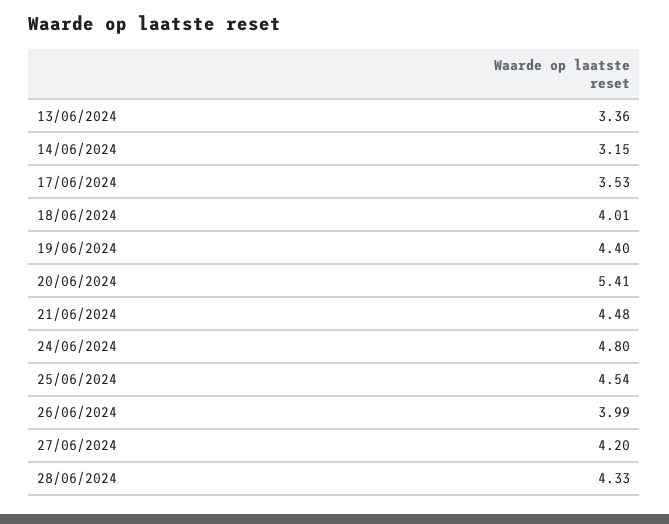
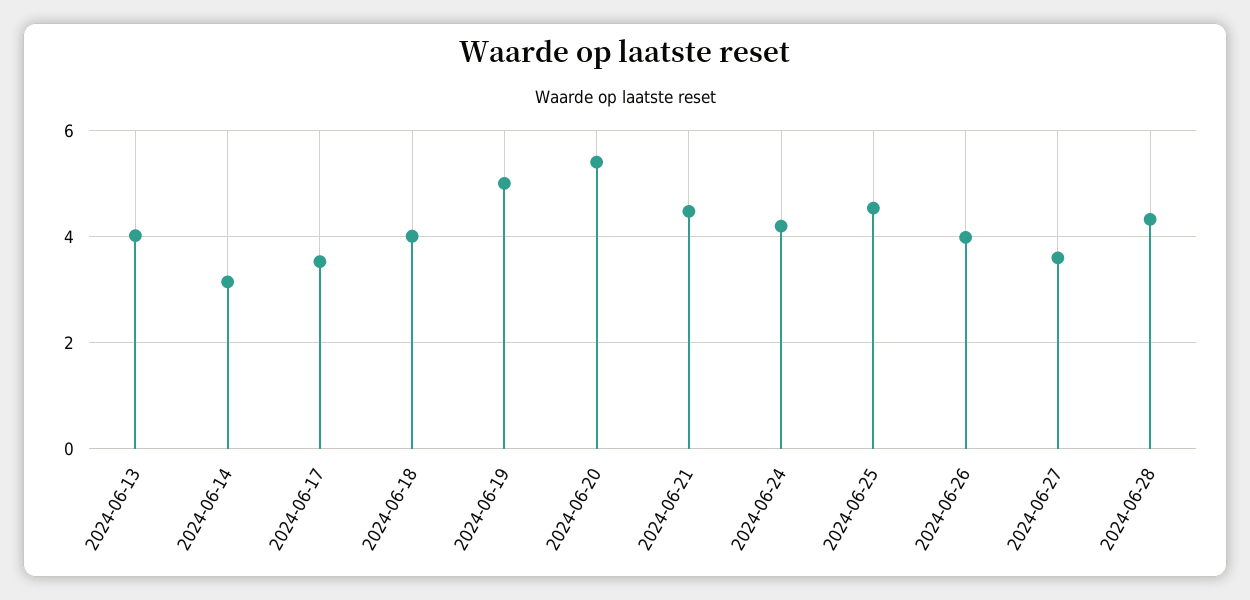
13/06/2024: 3.36 -> 4
19/06/2024: 4.4 -> 5
24/06/2024: 4.8 -> 4.2
27/06/2024: 4.2 -> 3.6

